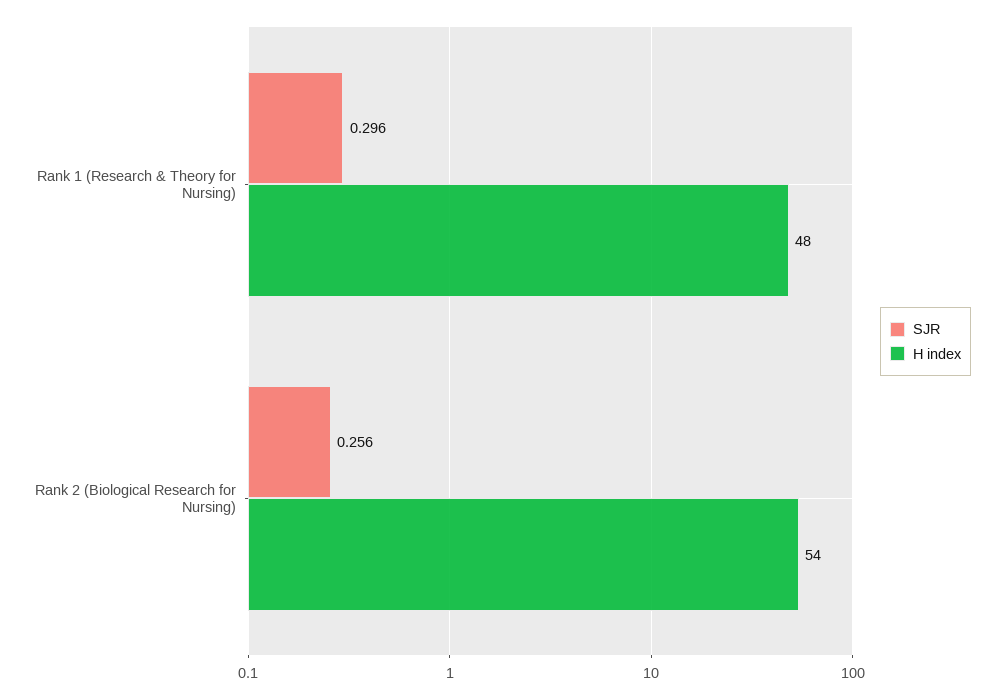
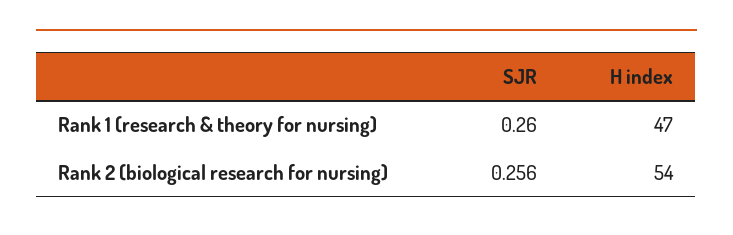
SJR, Rank 1 (Research & Theory for Nursing): 0.296 -> 0.26
H index, Rank 1 (Research & Theory for Nursing): 48 -> 47

